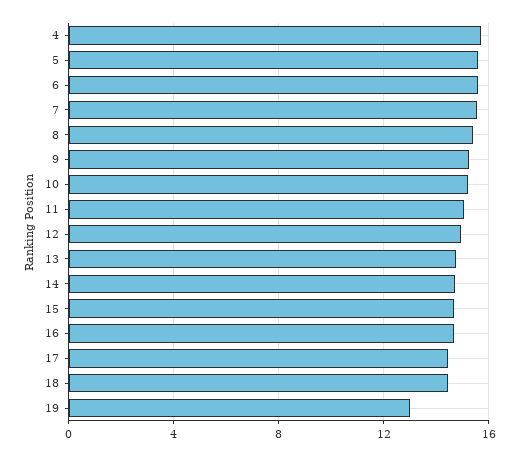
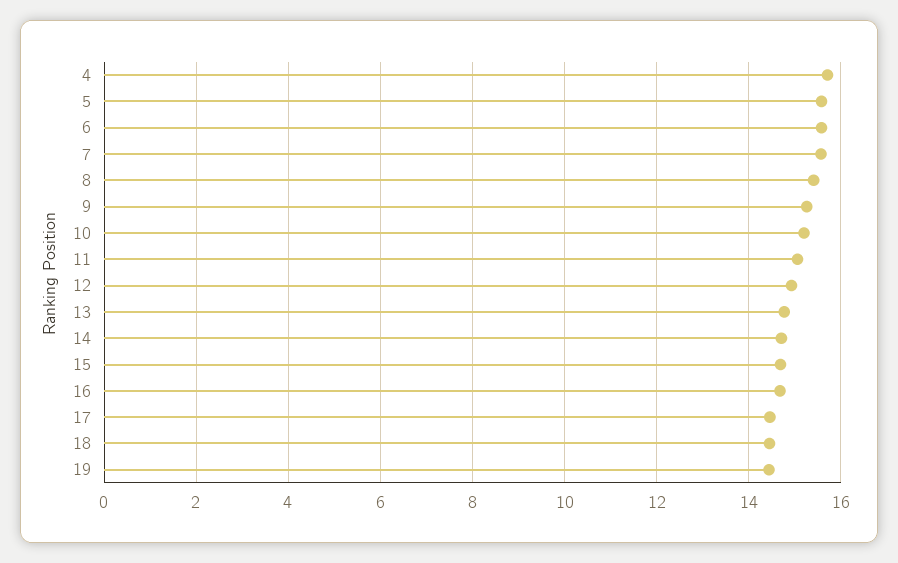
19: 13 -> 14.4

